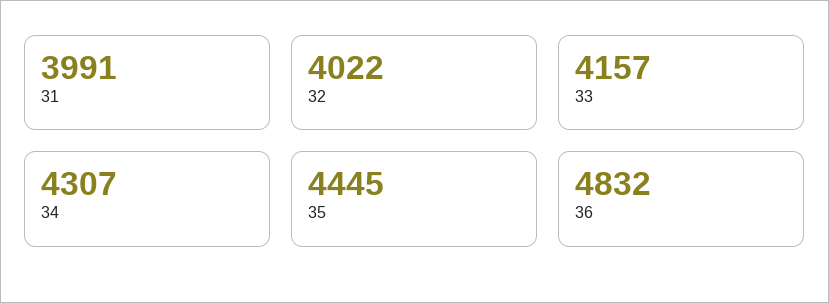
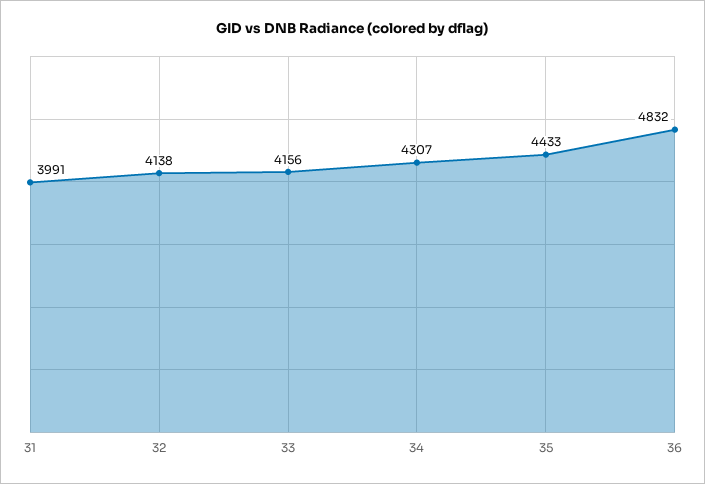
32: 4022 -> 4138
33: 4157 -> 4156
35: 4445 -> 4433

